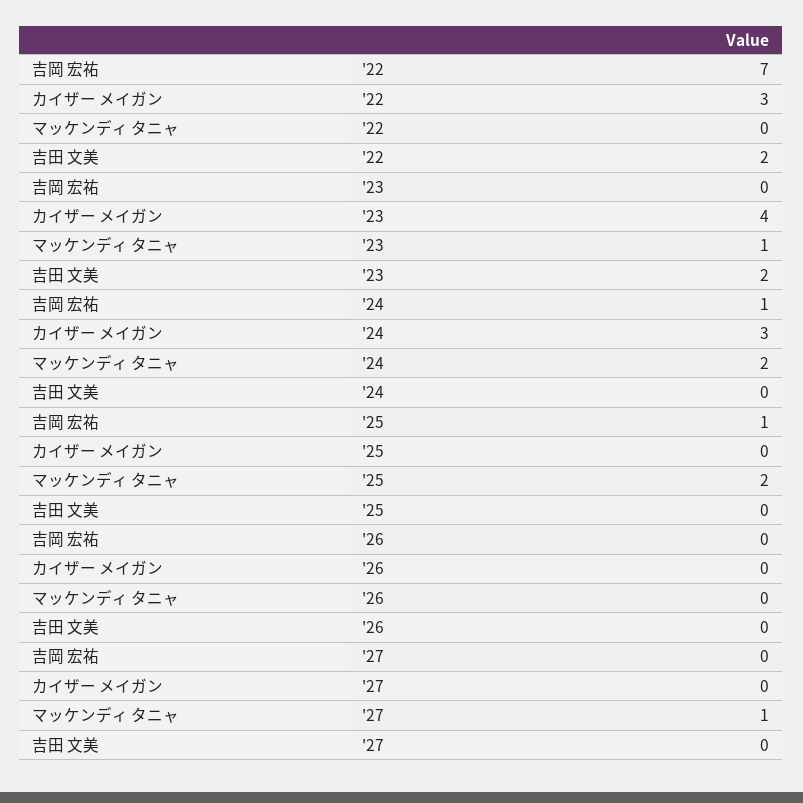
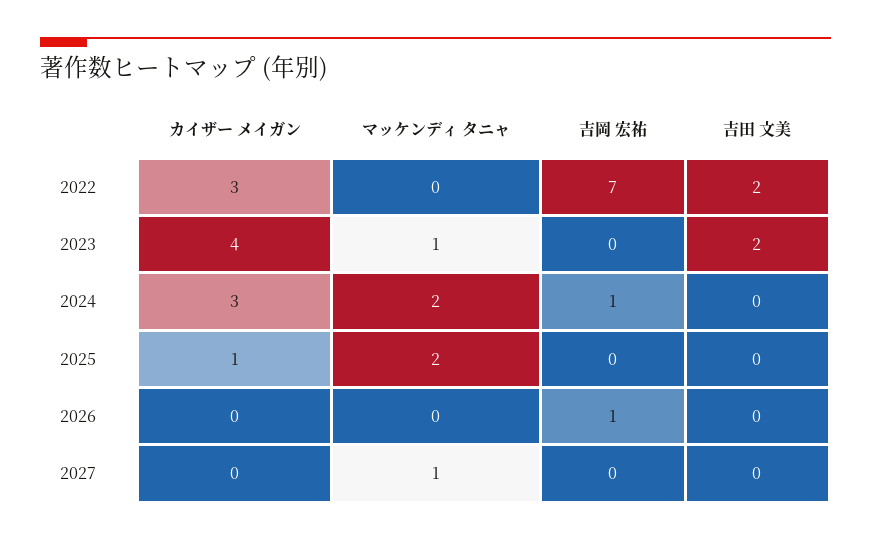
吉岡 宏祐, '25: 1 -> 0
カイザー メイガン, '25: 0 -> 1
吉岡 宏祐, '26: 0 -> 1

